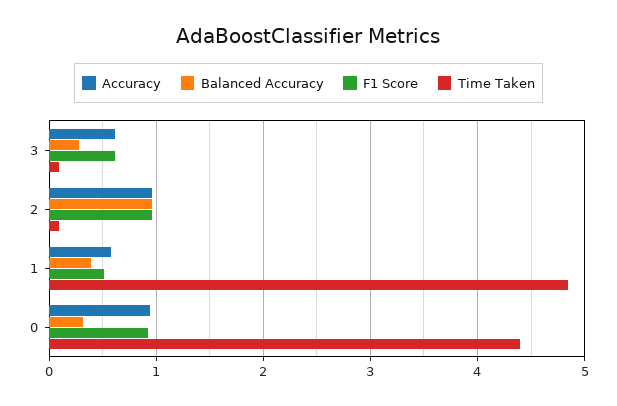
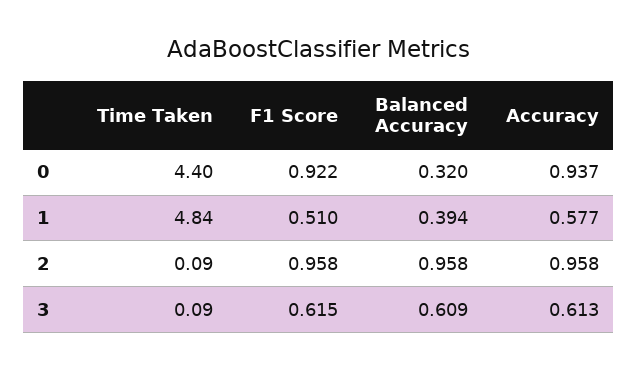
Balanced Accuracy, 3: 0.3 -> 0.609

